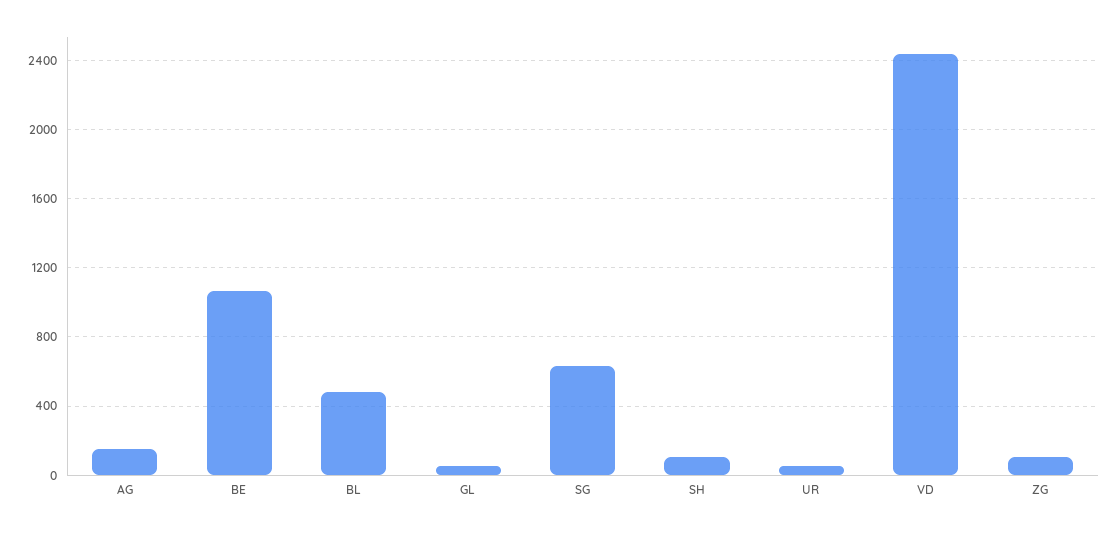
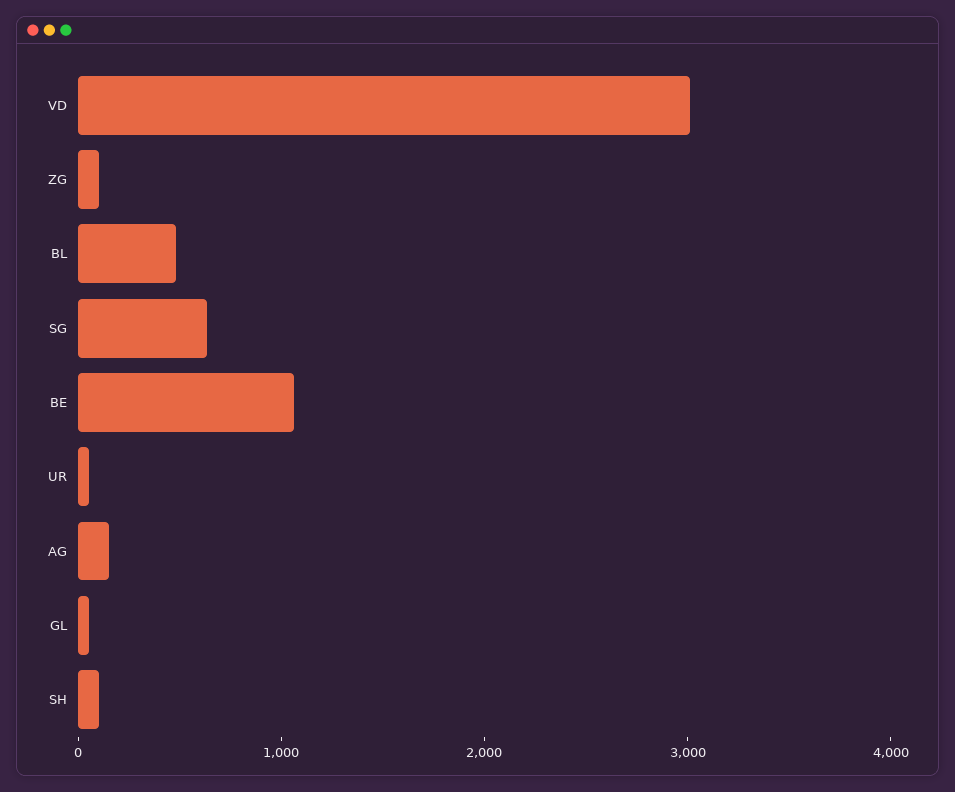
VD: 2450 -> 3000

